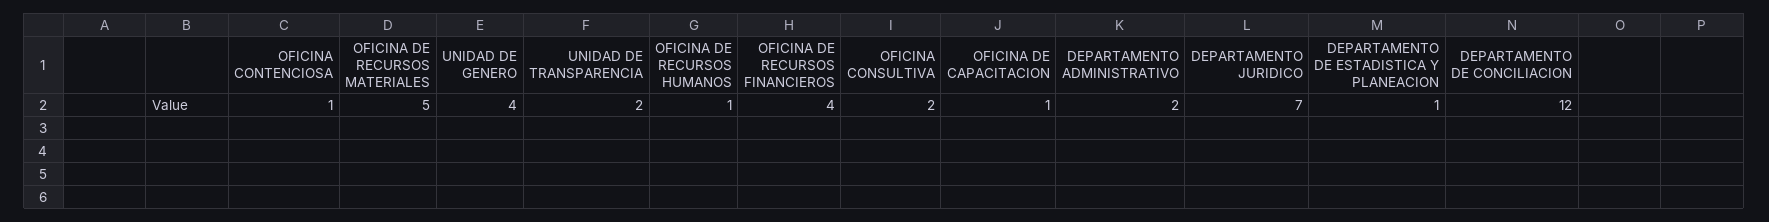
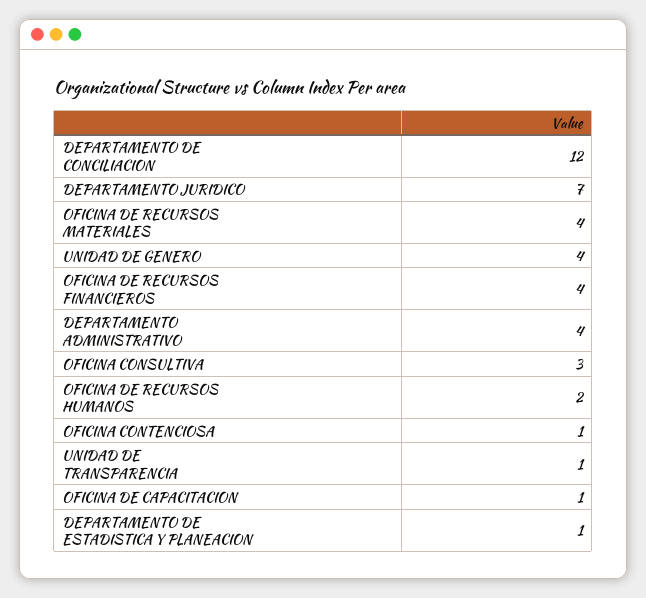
OFICINA DE RECURSOS MATERIALES: 5 -> 4
UNIDAD DE TRANSPARENCIA: 2 -> 1
OFICINA DE RECURSOS HUMANOS: 1 -> 2
OFICINA CONSULTIVA: 2 -> 3
DEPARTAMENTO ADMINISTRATIVO: 2 -> 4

